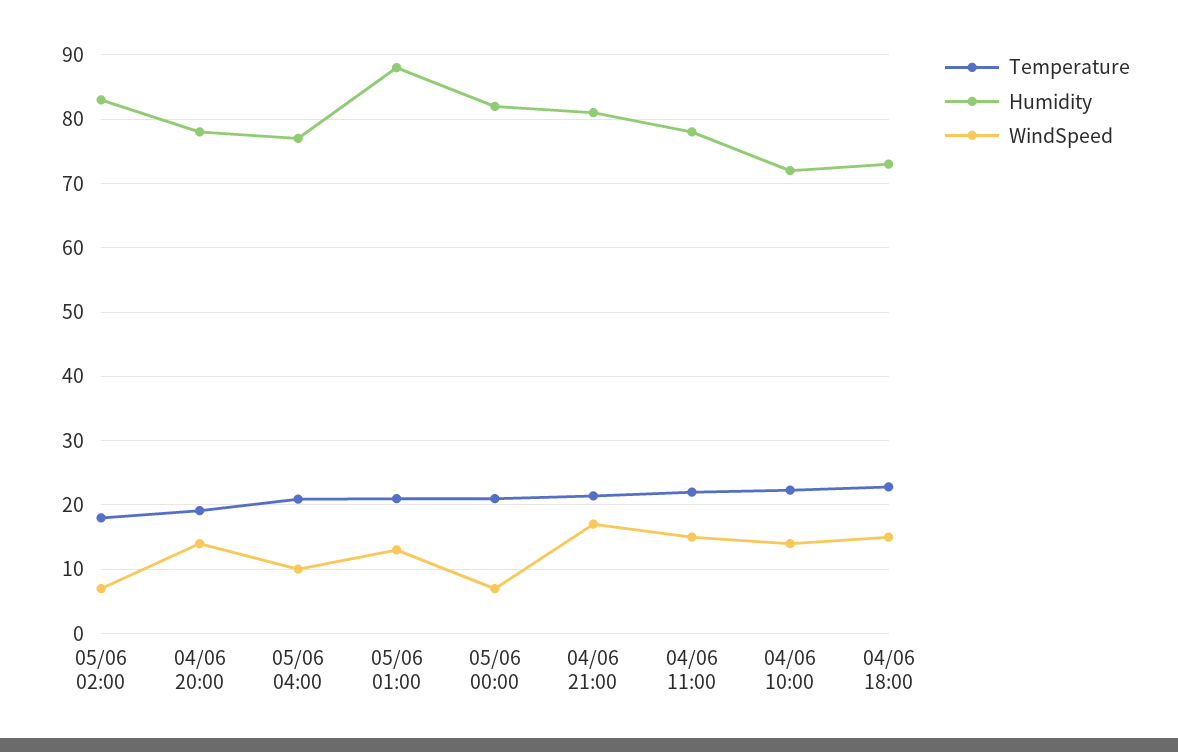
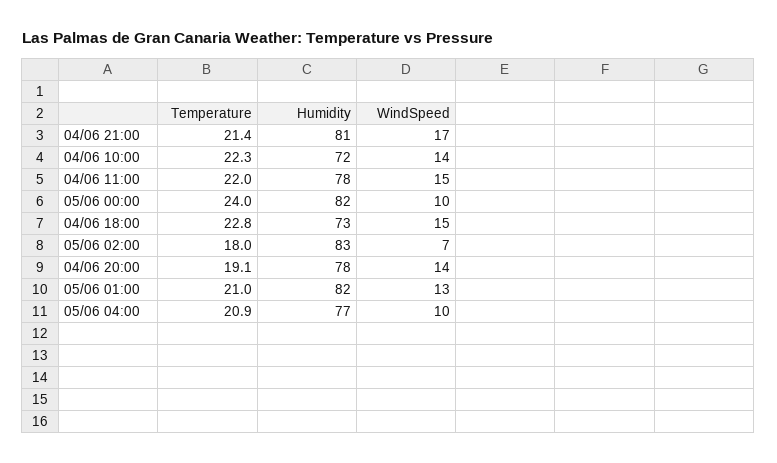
Humidity, 05/06 01:00: 88 -> 82
Temperature, 05/06 00:00: 21 -> 24
WindSpeed, 05/06 00:00: 7 -> 10

